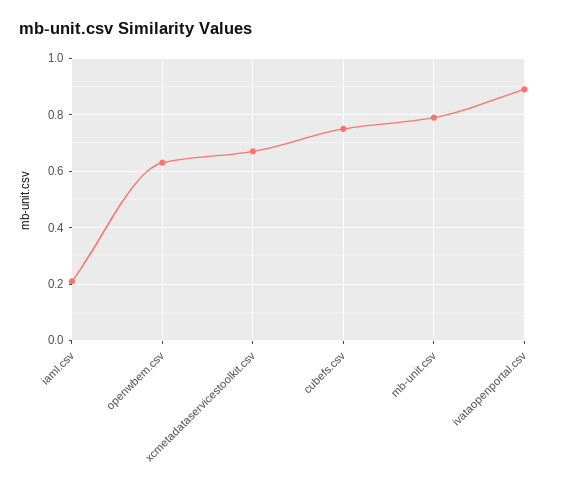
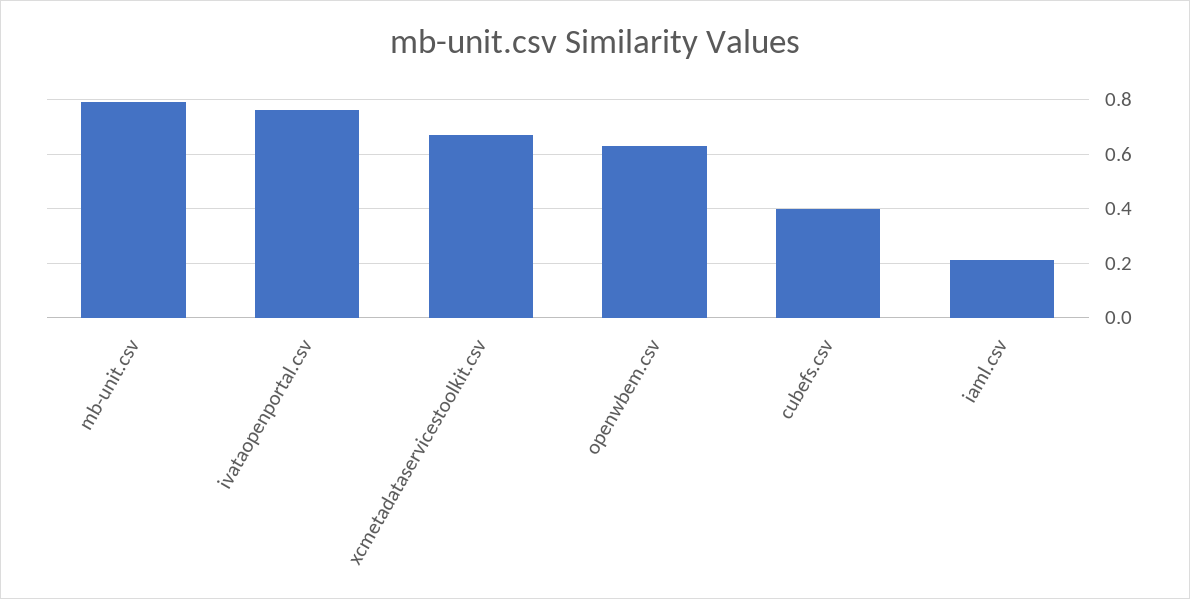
cubefs.csv: 0.75 -> 0.4
ivataopenportal.csv: 0.9 -> 0.75

